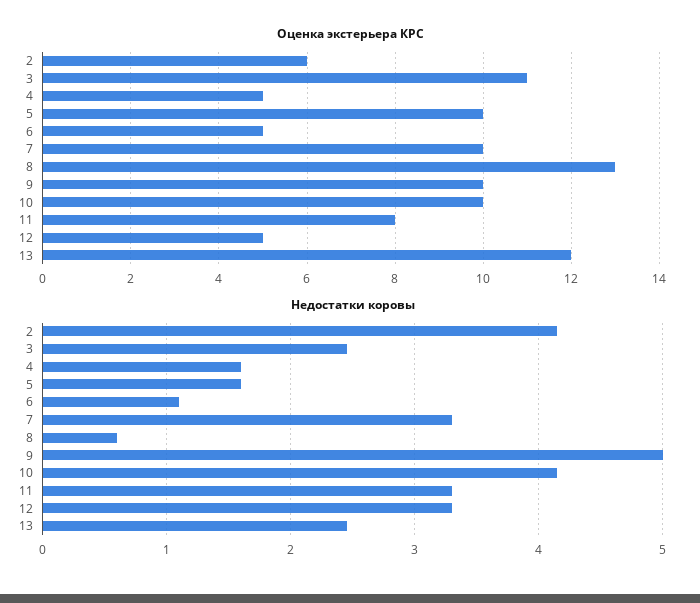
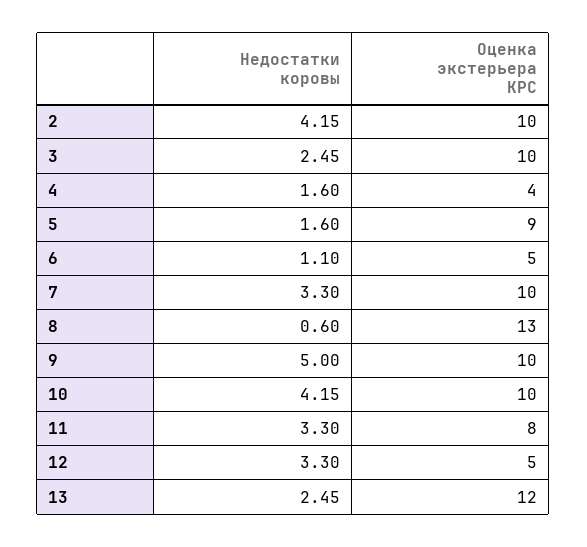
Оценка экстерьера КРС, 2: 6 -> 10
Оценка экстерьера КРС, 3: 11 -> 10
Оценка экстерьера КРС, 4: 5 -> 4
Оценка экстерьера КРС, 5: 10 -> 9

